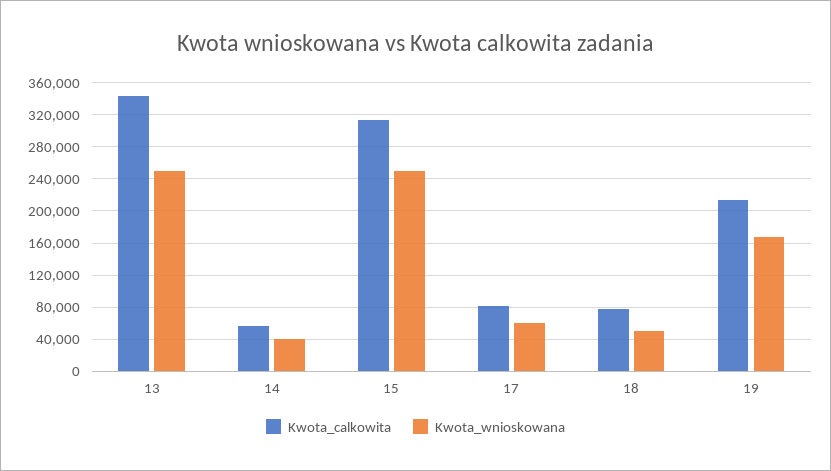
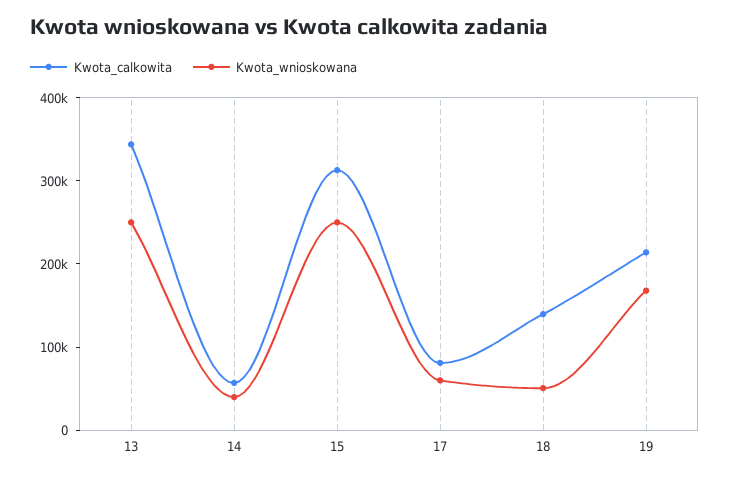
Kwota_calkowita, 18: 80000 -> 140000

